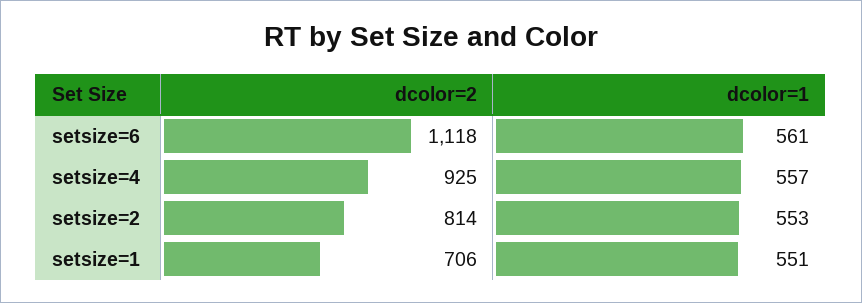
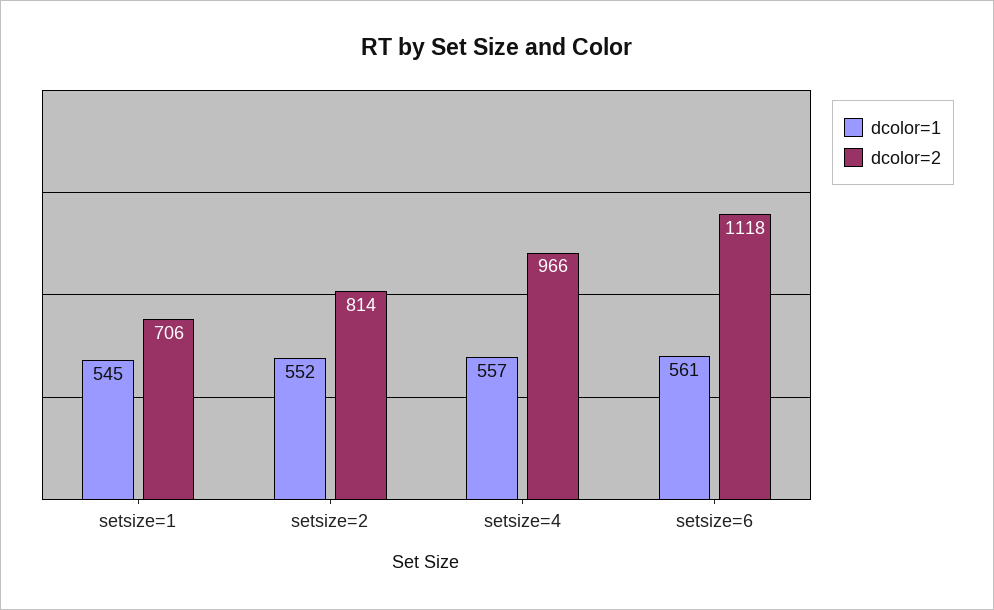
dcolor=2, setsize=4: 925 -> 966
dcolor=1, setsize=2: 553 -> 552
dcolor=1, setsize=1: 551 -> 545

